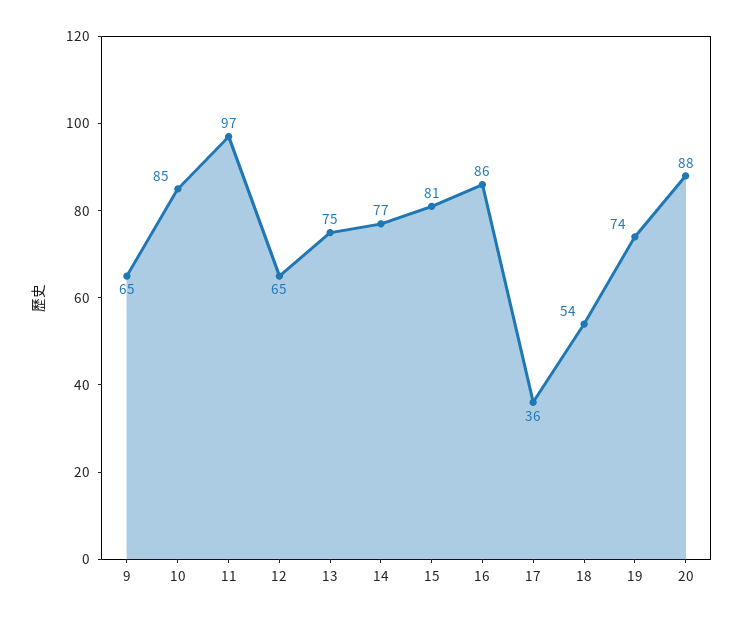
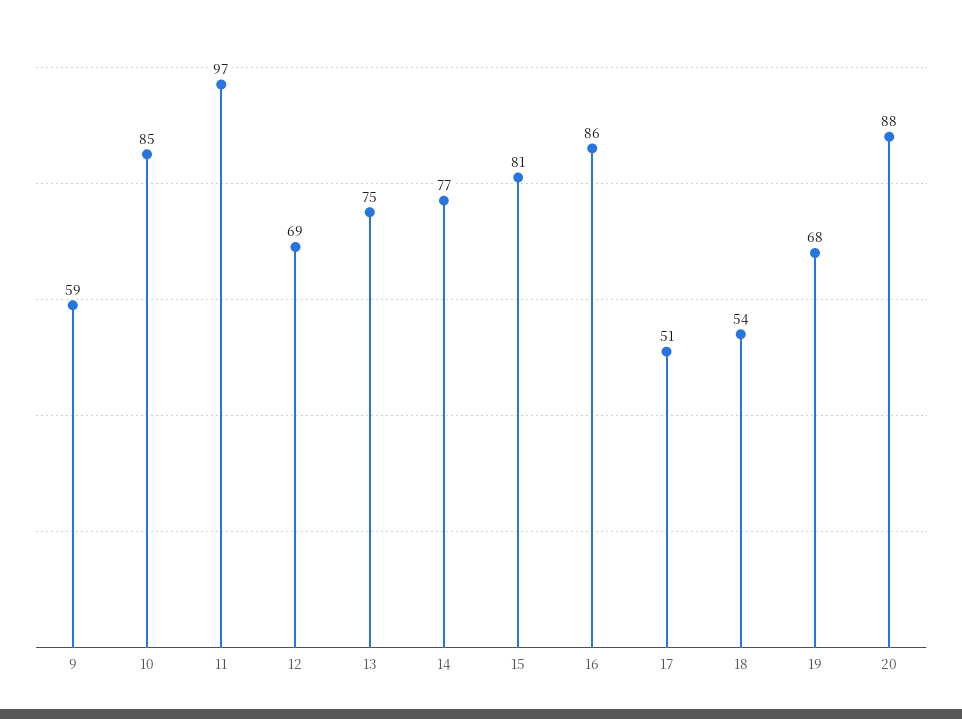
9: 65 -> 59
12: 65 -> 69
17: 36 -> 51
19: 74 -> 68

